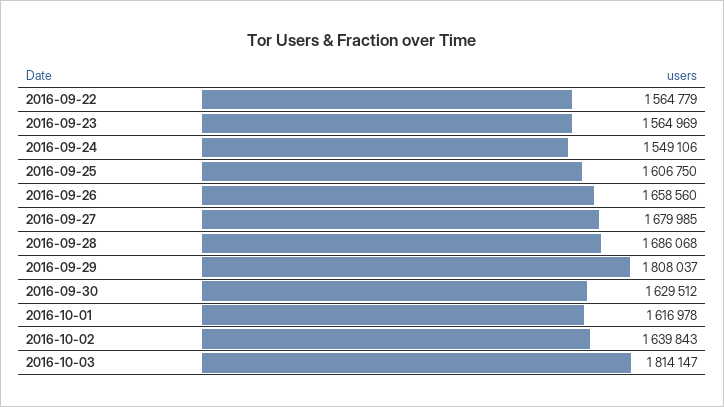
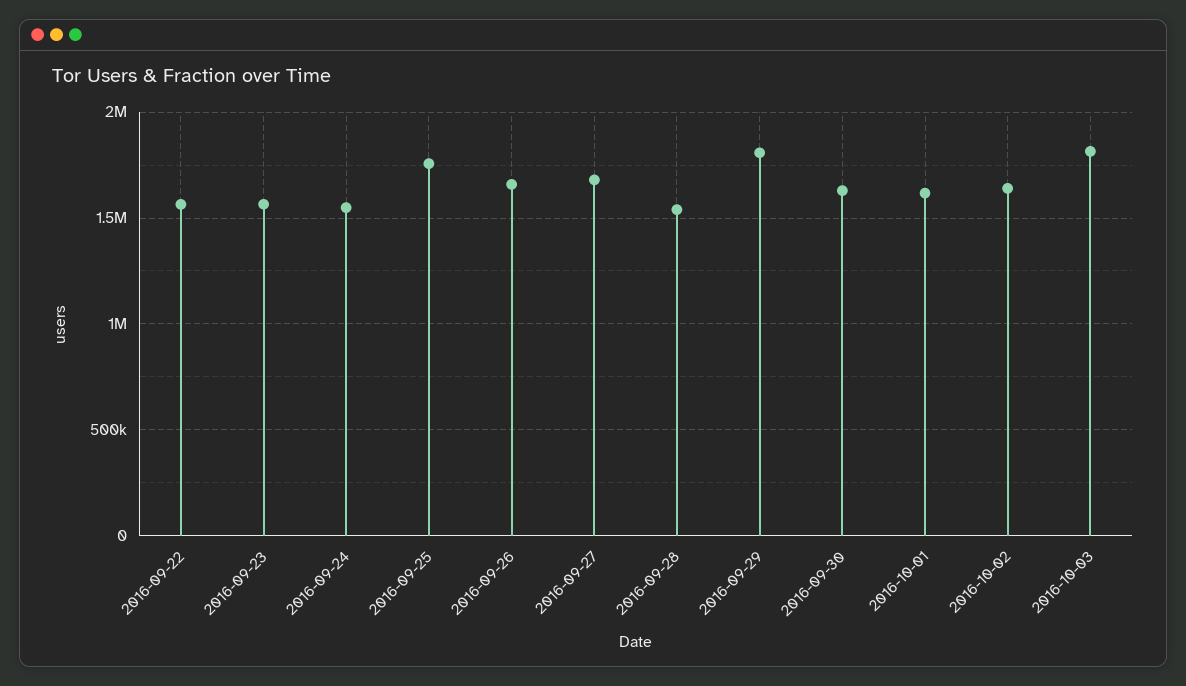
2016-09-25: 1606750 -> 1750000
2016-09-28: 1686068 -> 1550000

